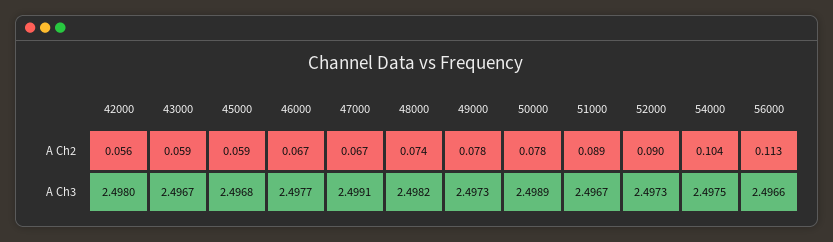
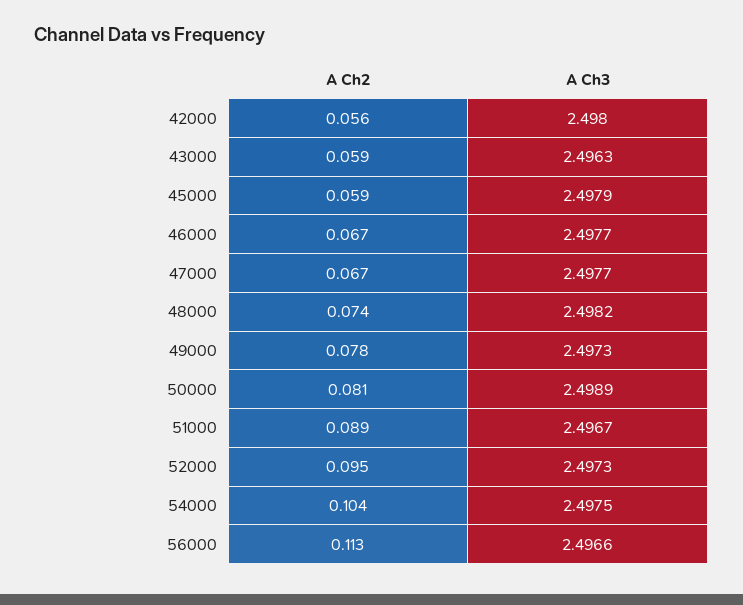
50000, A Ch2: 0.078 -> 0.081
52000, A Ch2: 0.09 -> 0.095
43000, A Ch3: 2.4967 -> 2.4963
45000, A Ch3: 2.4968 -> 2.4979
47000, A Ch3: 2.4991 -> 2.4977

